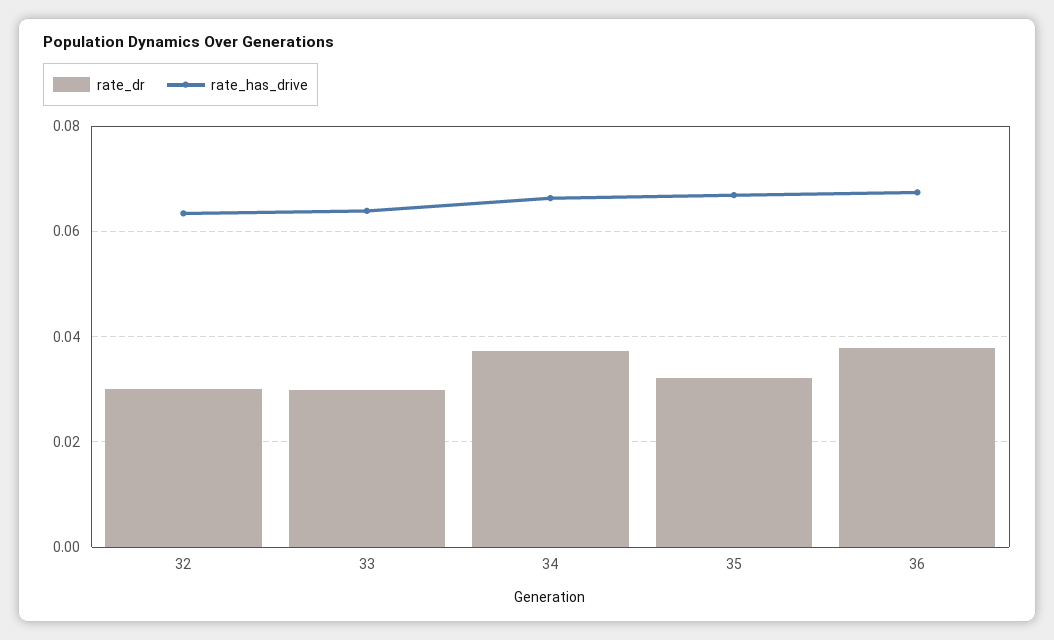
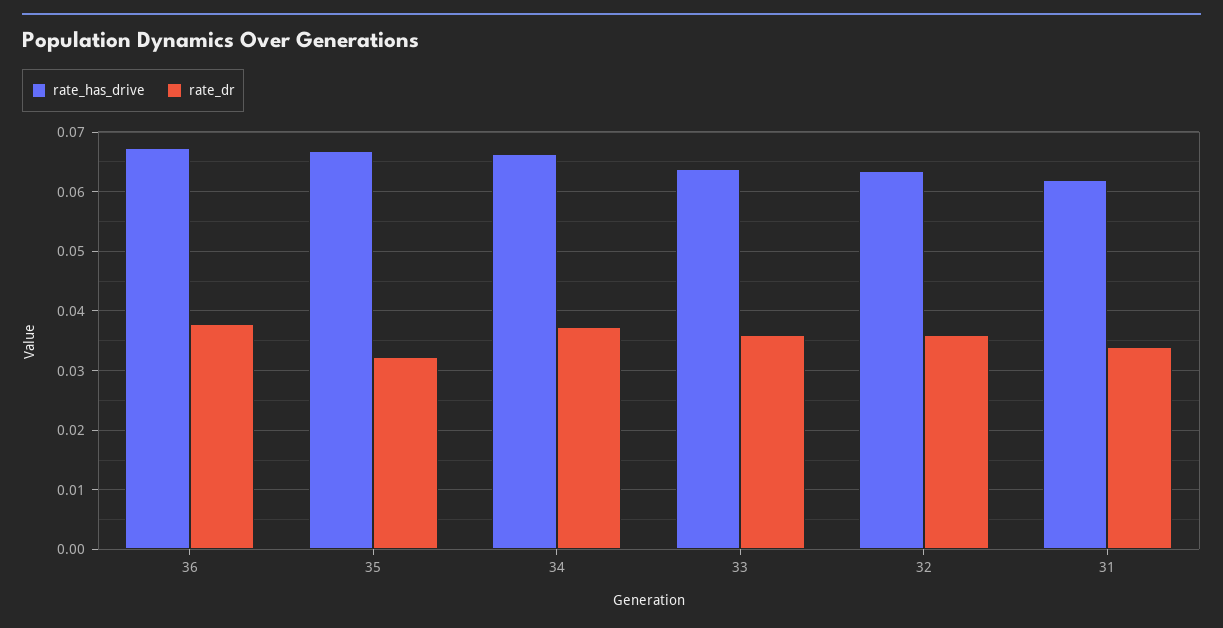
rate_dr, 32: 0.03 -> 0.036
rate_dr, 33: 0.03 -> 0.036
rate_has_drive, 31: none -> 0.062
rate_dr, 31: none -> 0.034

